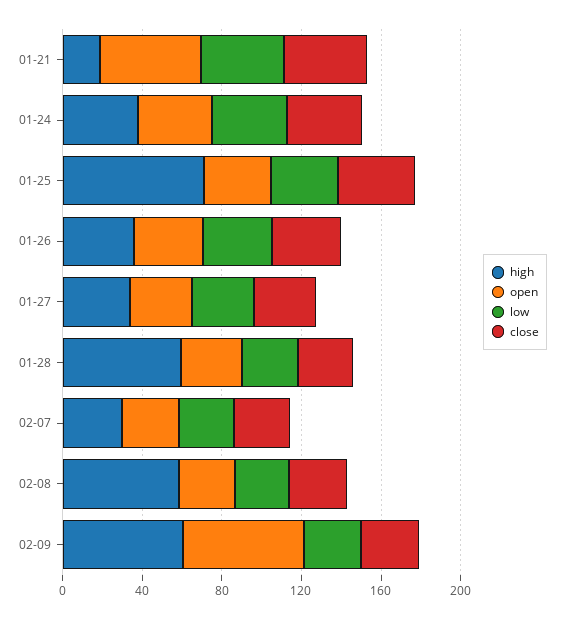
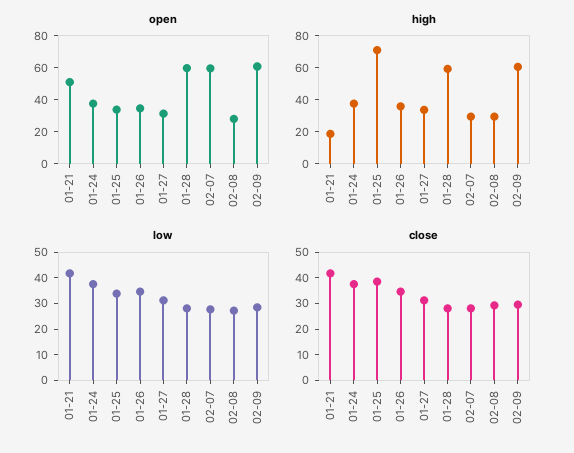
open, 01-28: 30 -> 60
open, 02-07: 30 -> 60
high, 02-08: 60 -> 30

